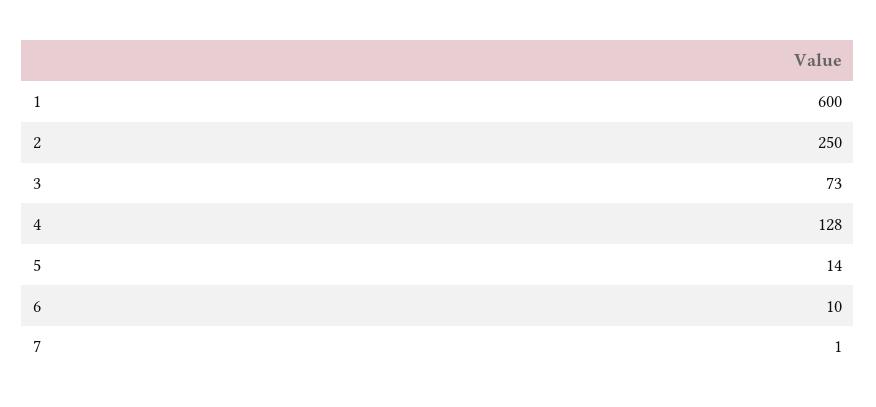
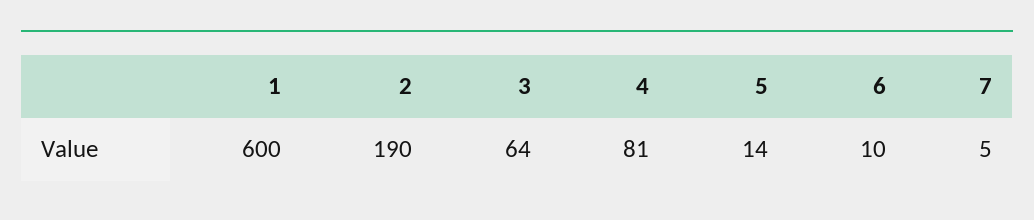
2: 250 -> 190
3: 73 -> 64
4: 128 -> 81
7: 1 -> 5

